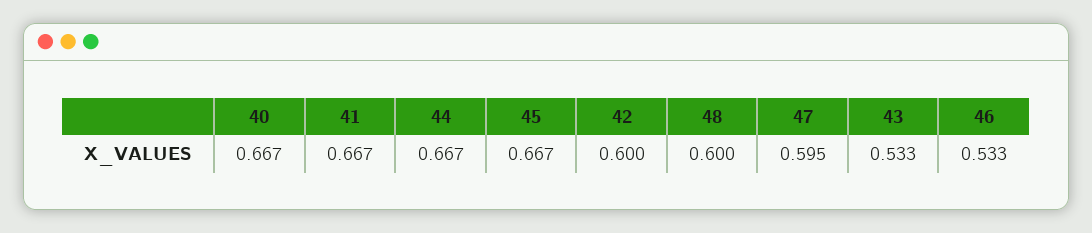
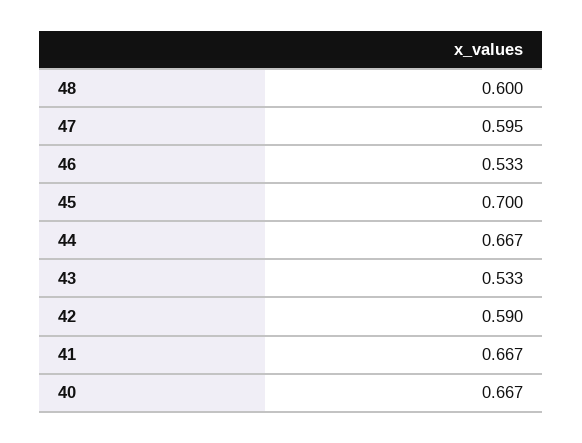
45: 0.667 -> 0.7
42: 0.6 -> 0.59

